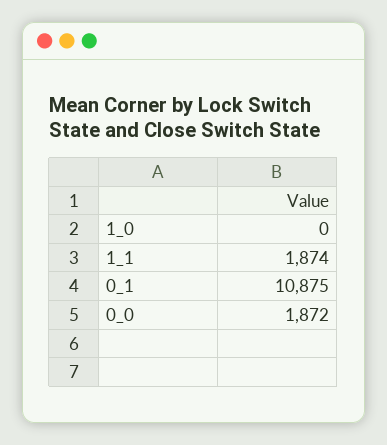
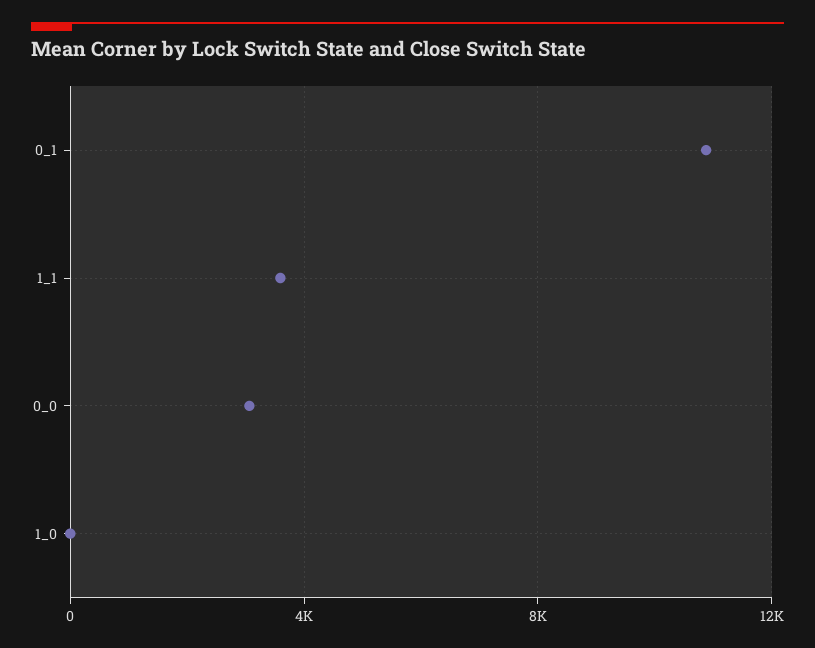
1_1: 1874 -> 3500
0_0: 1872 -> 3000

